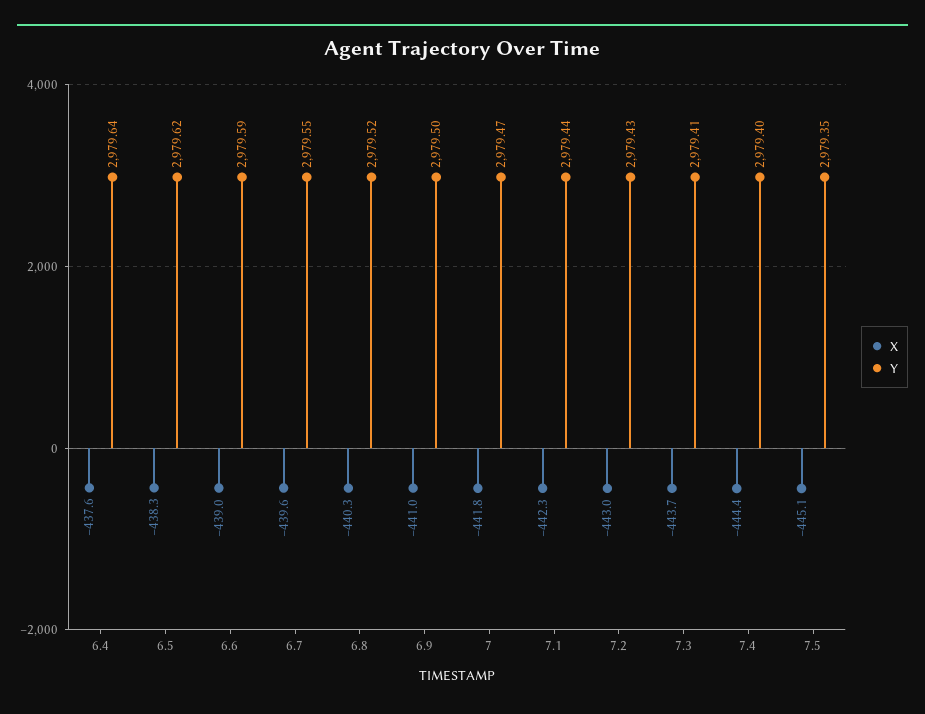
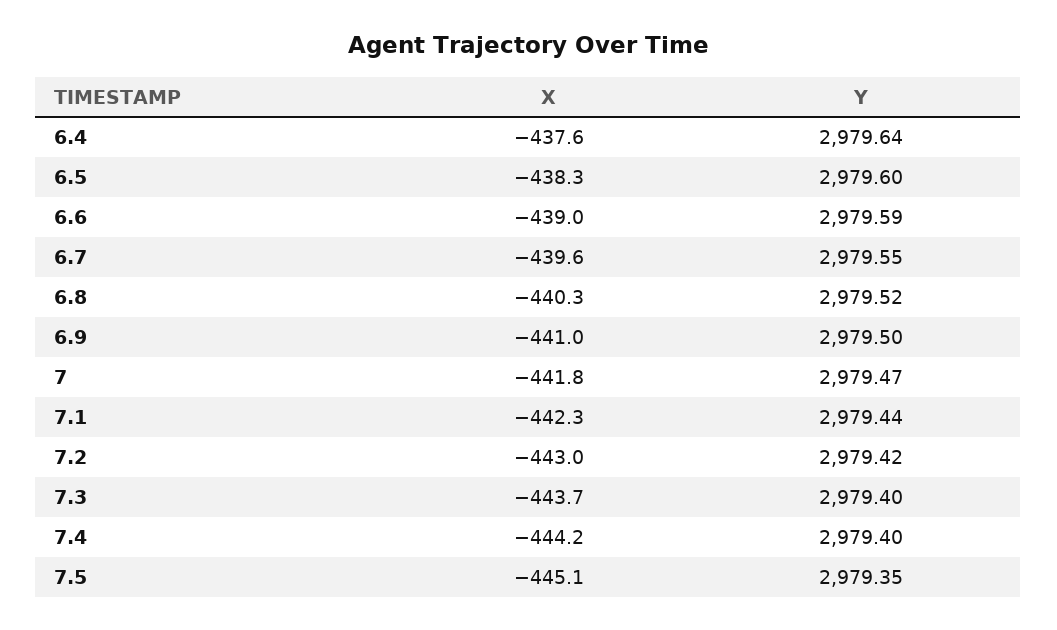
Y, 6.5: 2979.62 -> 2979.6
Y, 7.2: 2979.43 -> 2979.42
Y, 7.3: 2979.41 -> 2979.4
X, 7.4: -444.4 -> -444.2

